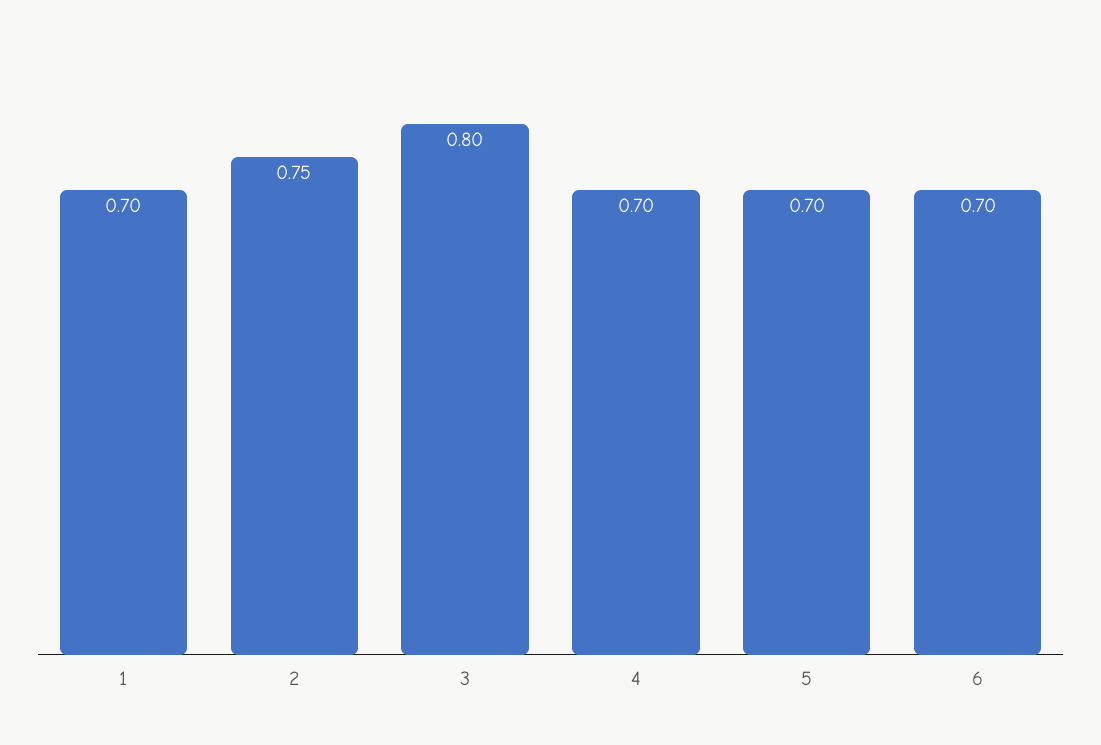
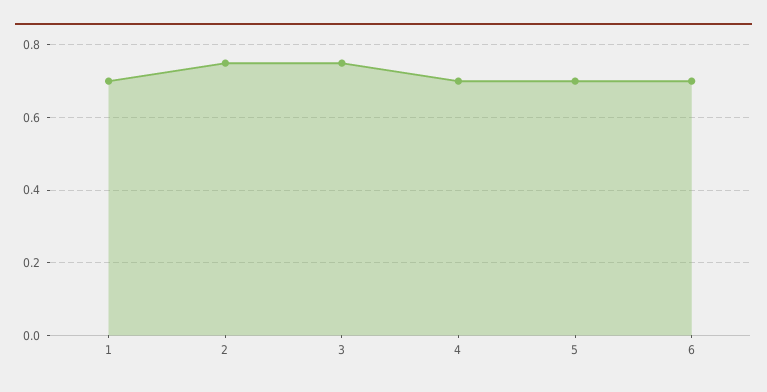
3: 0.8 -> 0.75

